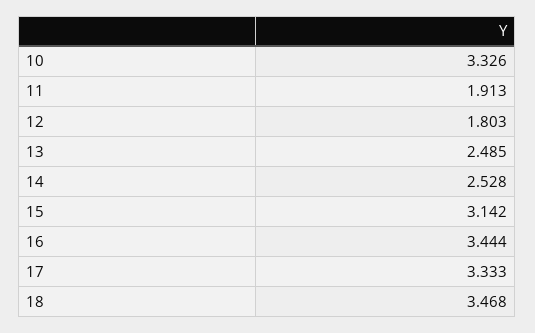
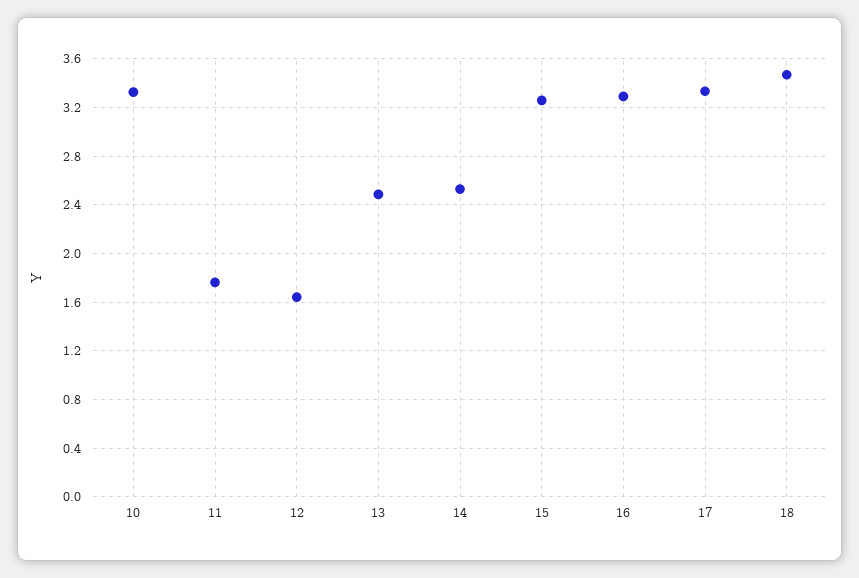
11: 1.913 -> 1.75
12: 1.803 -> 1.65
15: 3.142 -> 3.25
16: 3.444 -> 3.3

